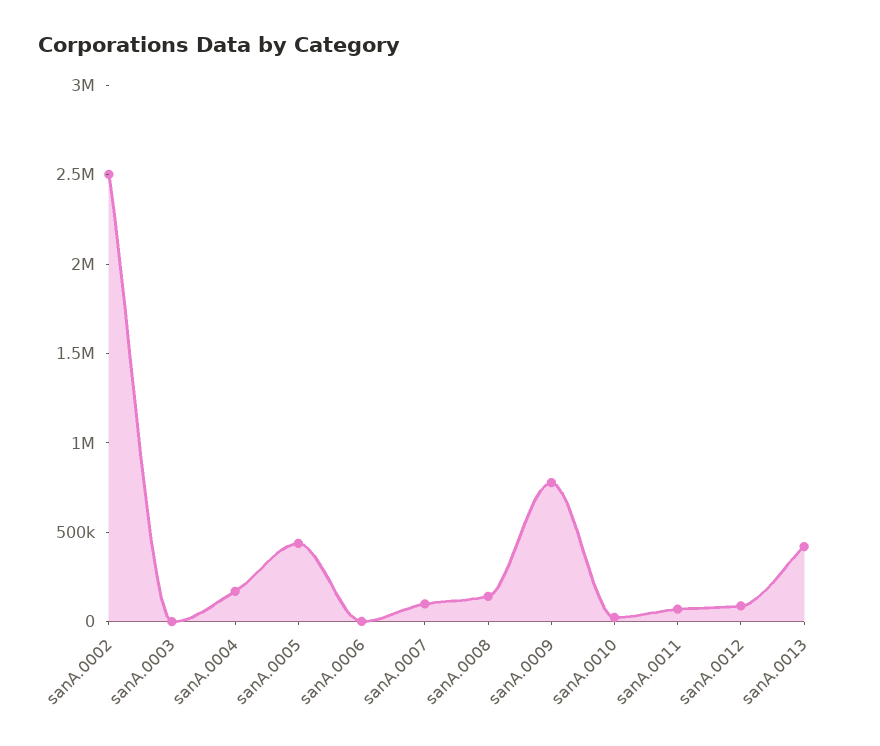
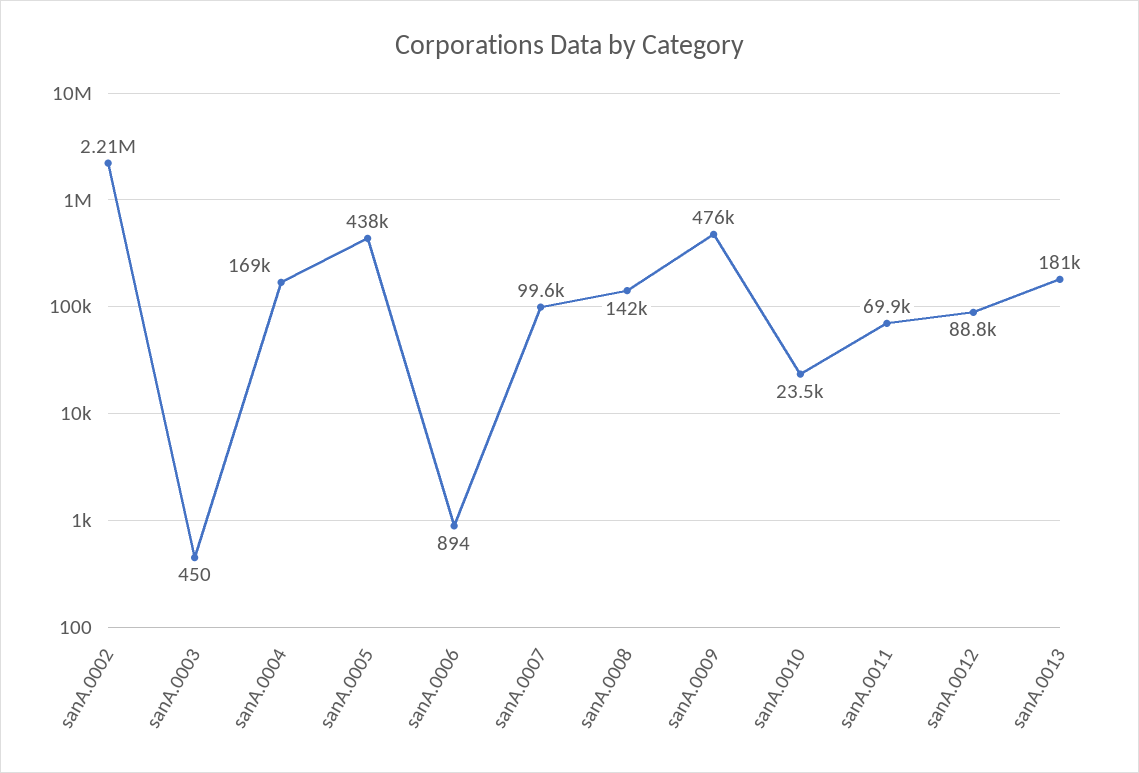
sanA.0002: 2500000 -> 2210000
sanA.0009: 800000 -> 476000
sanA.0013: 400000 -> 181000

